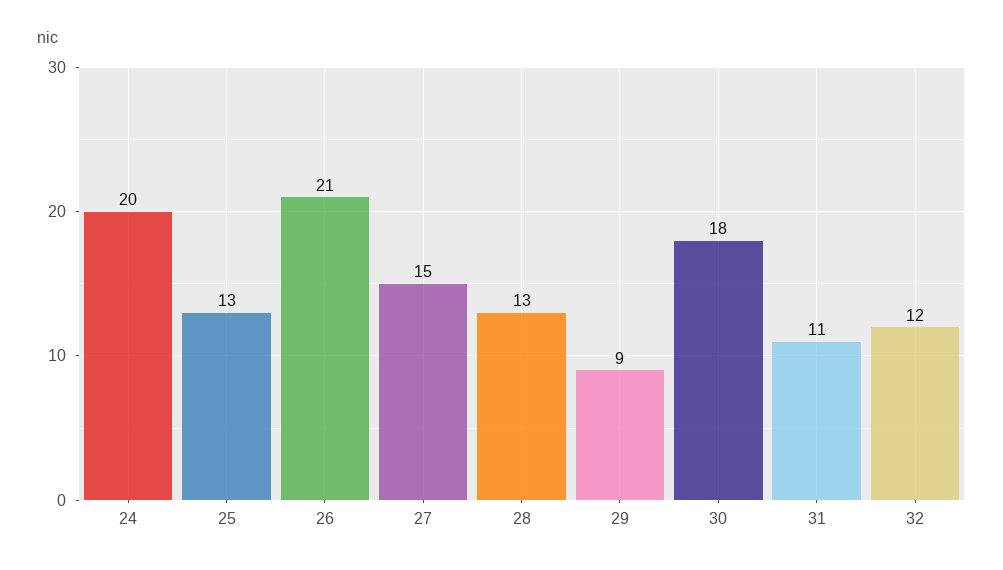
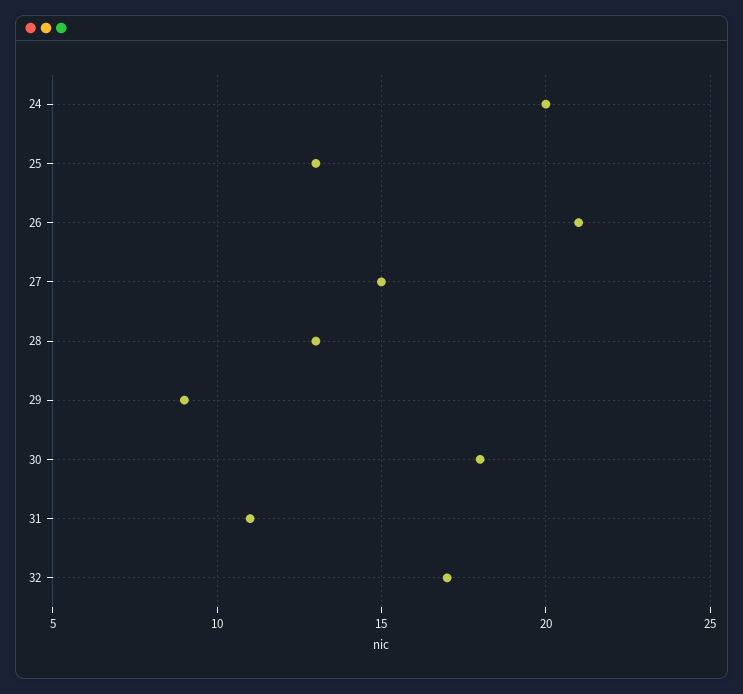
32: 12 -> 17

